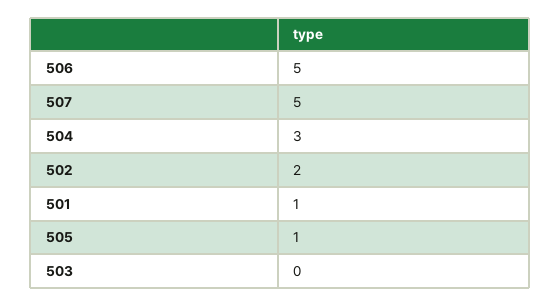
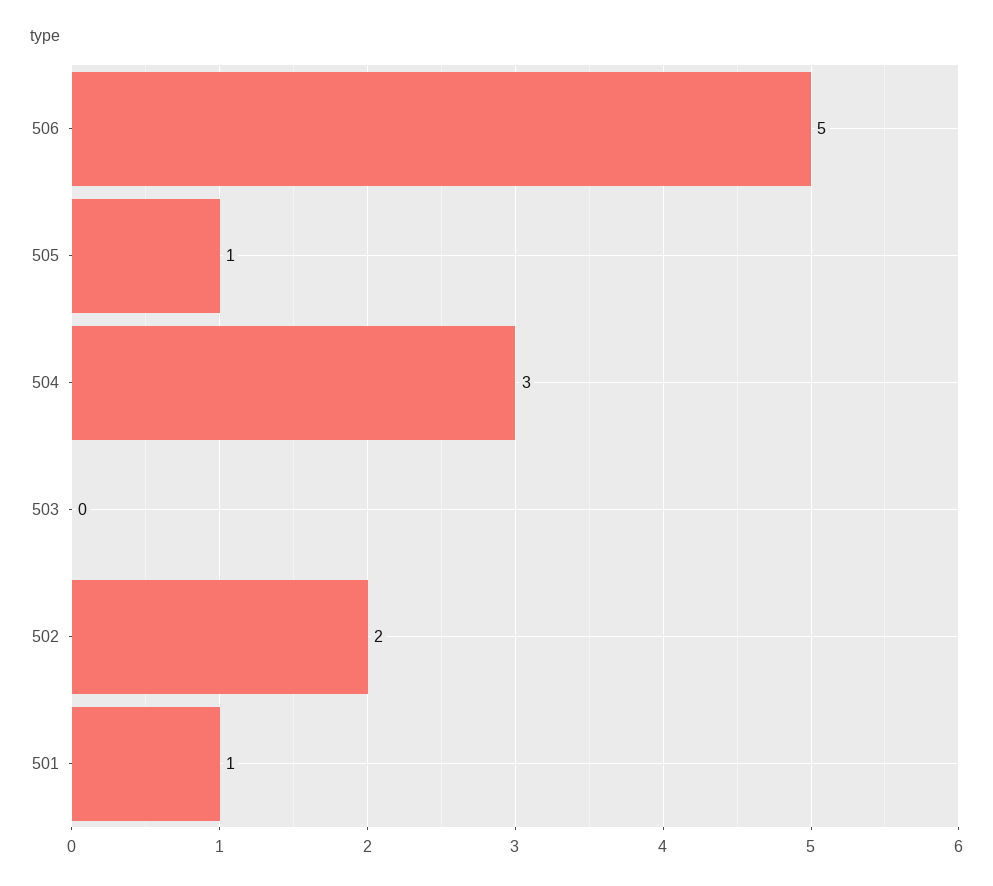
507: 5 -> none

